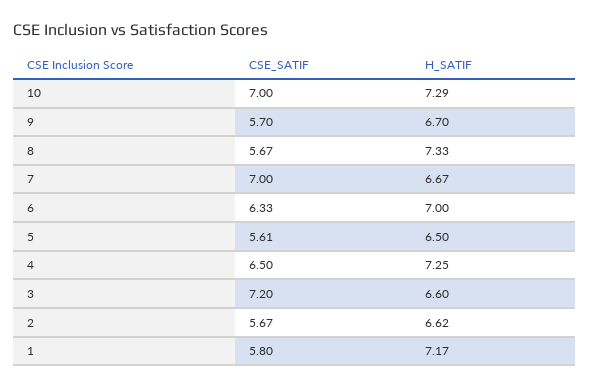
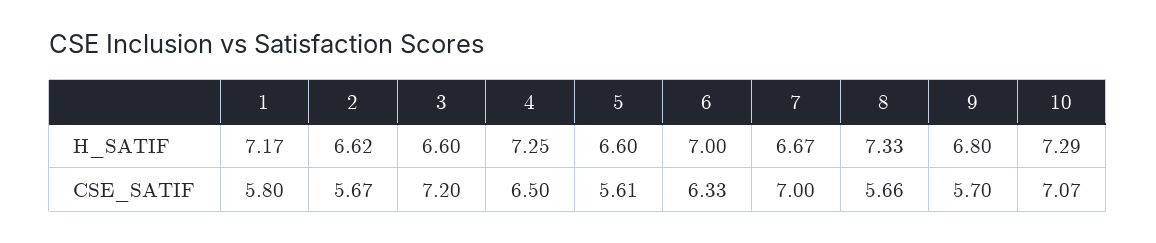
CSE_SATIF, 10: 7 -> 7.07
H_SATIF, 9: 6.7 -> 6.8
CSE_SATIF, 8: 5.67 -> 5.66
H_SATIF, 5: 6.5 -> 6.6

